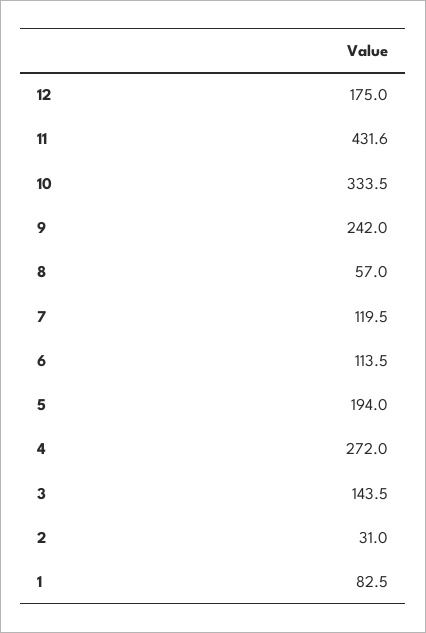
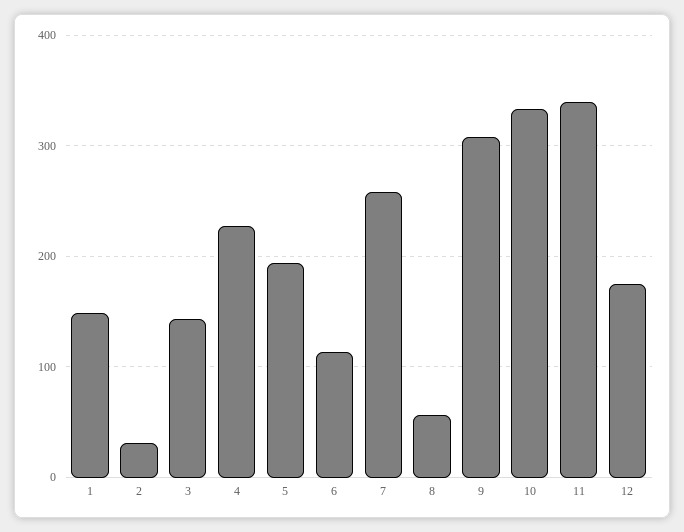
11: 431.6 -> 340
9: 242 -> 310
7: 119.5 -> 260
4: 272 -> 230
1: 82.5 -> 150

